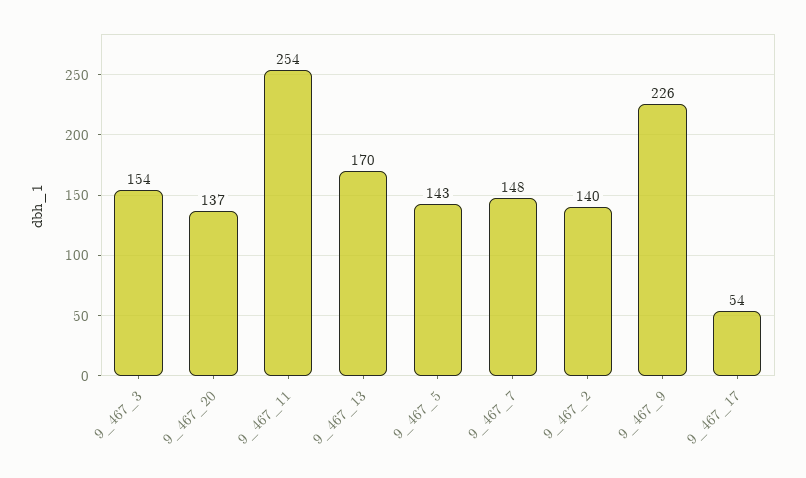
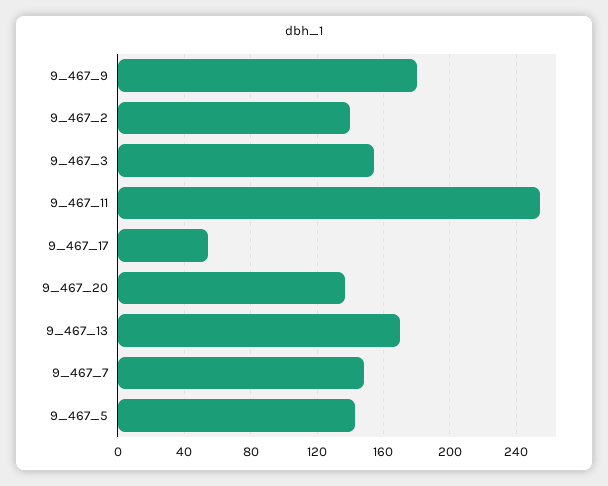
9_467_9: 226 -> 180

